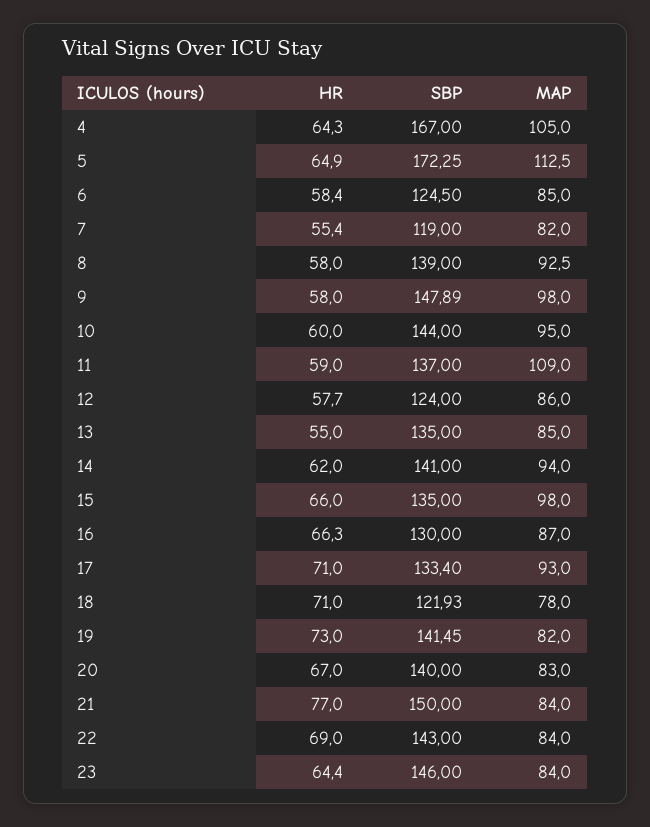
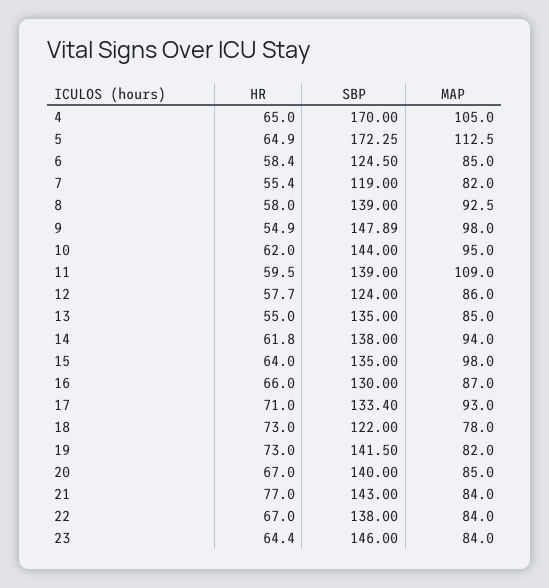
HR, 4: 64.3 -> 65
SBP, 4: 167 -> 170
HR, 9: 58 -> 54.9
HR, 10: 60 -> 62
HR, 11: 59 -> 59.5
SBP, 11: 137 -> 139
HR, 14: 62 -> 61.8
SBP, 14: 141 -> 138
HR, 15: 66 -> 64
HR, 16: 66.3 -> 66
HR, 18: 71 -> 73
SBP, 18: 121.93 -> 122
SBP, 19: 141.45 -> 141.5
MAP, 20: 83 -> 85
SBP, 21: 150 -> 143
HR, 22: 69 -> 67
SBP, 22: 143 -> 138

